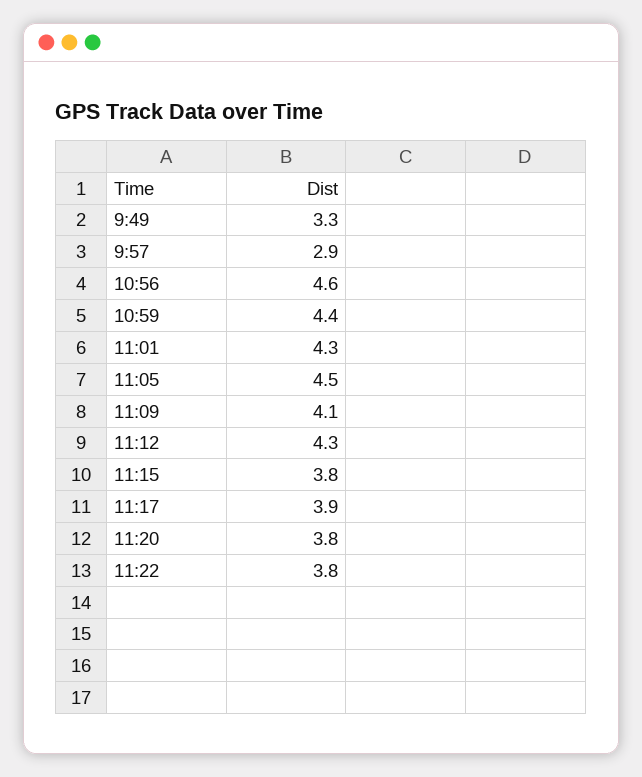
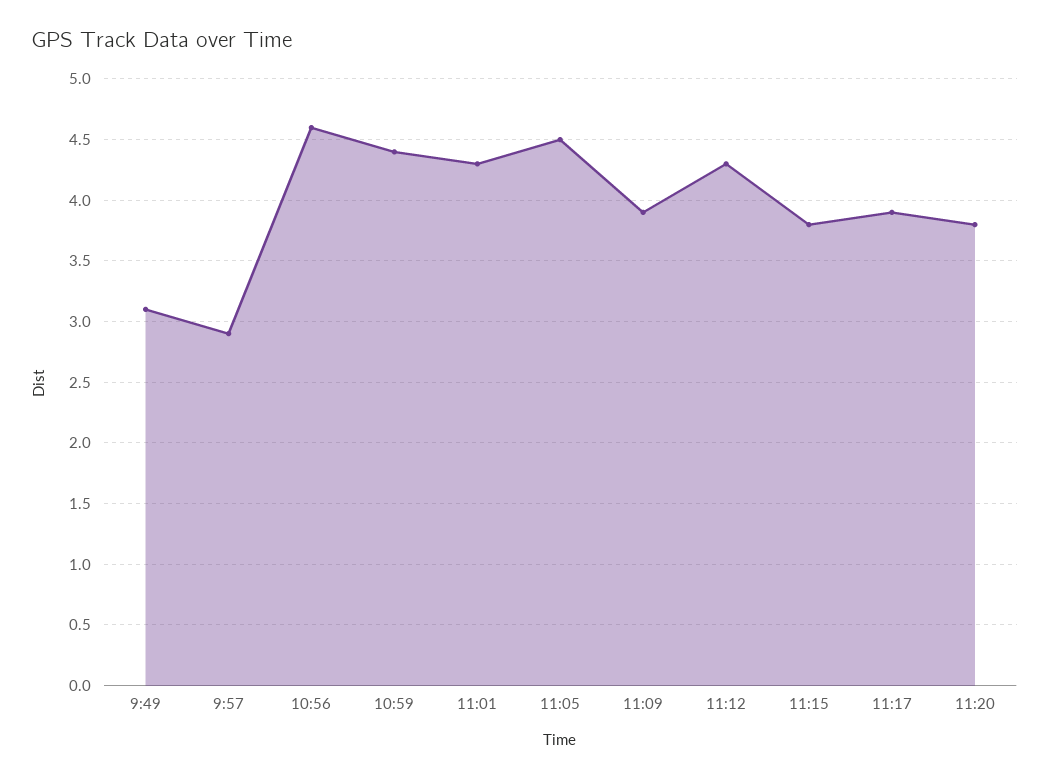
9:49: 3.3 -> 3.1
11:09: 4.1 -> 3.9
11:22: 3.8 -> none

